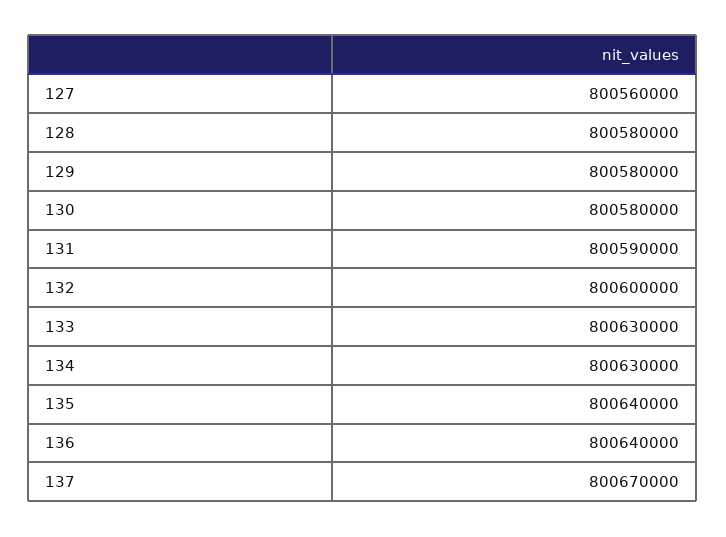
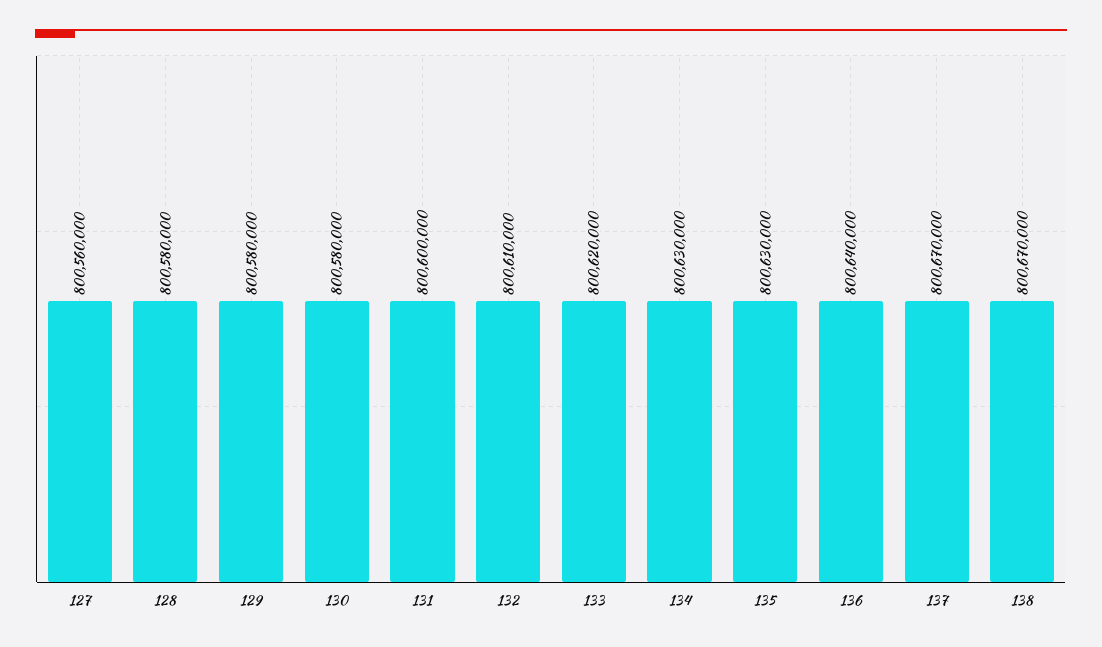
131: 800590000 -> 800600000
132: 800600000 -> 800610000
133: 800630000 -> 800620000
135: 800640000 -> 800630000
138: none -> 800670000

